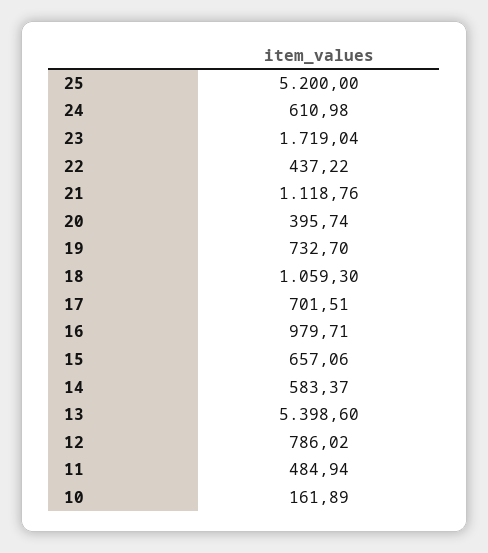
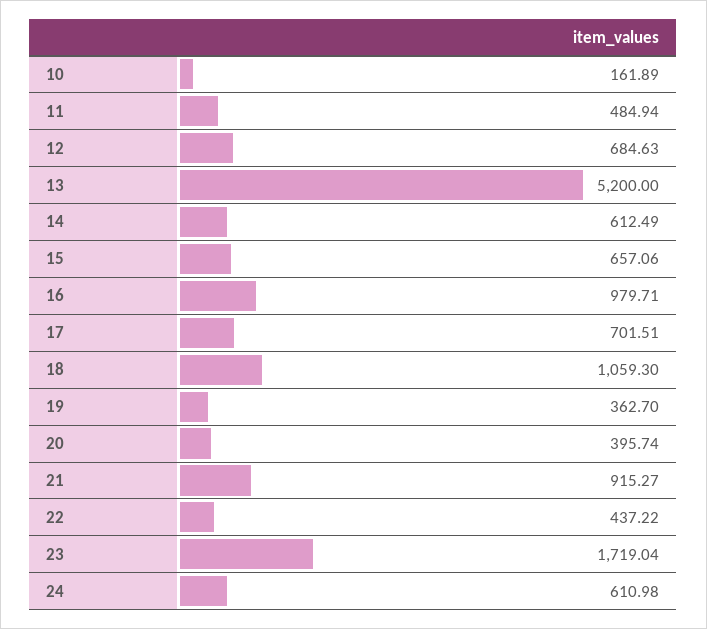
25: 5200 -> none
21: 1118.76 -> 915.27
19: 732.7 -> 362.7
14: 583.37 -> 612.49
13: 5398.6 -> 5200
12: 786.02 -> 684.63

